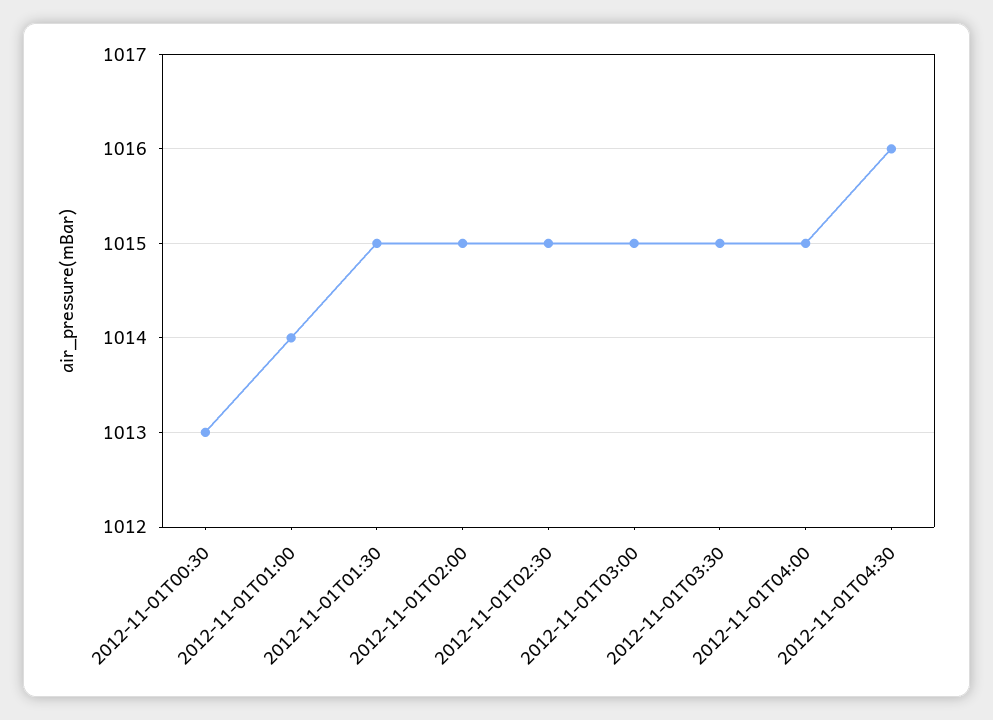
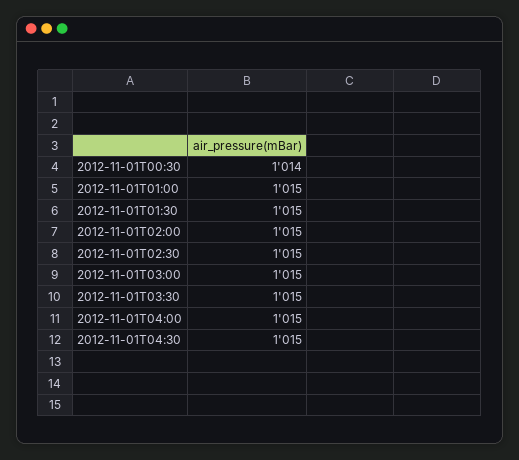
2012-11-01T00:30: 1013 -> 1014
2012-11-01T01:00: 1014 -> 1015
2012-11-01T04:30: 1016 -> 1015

